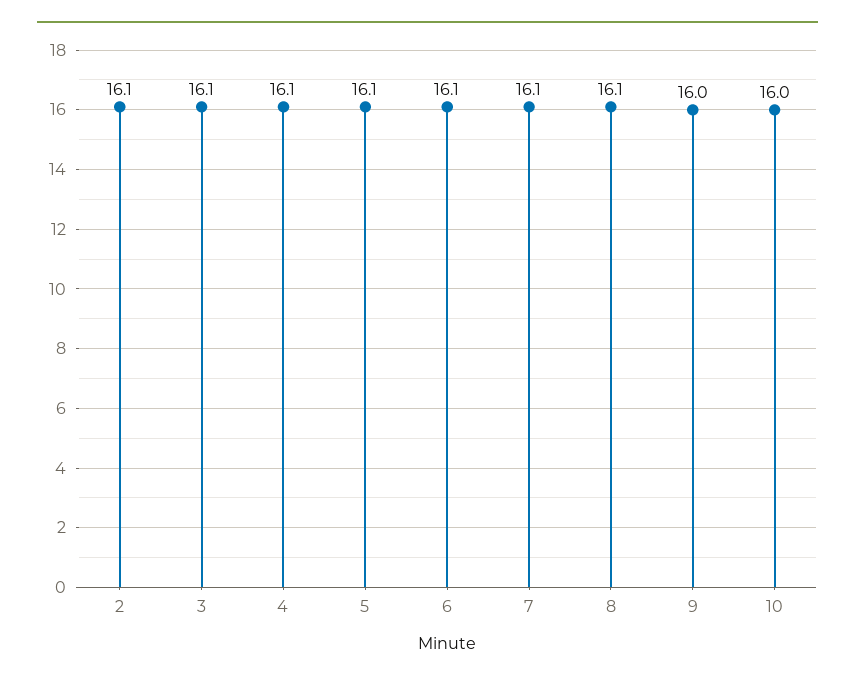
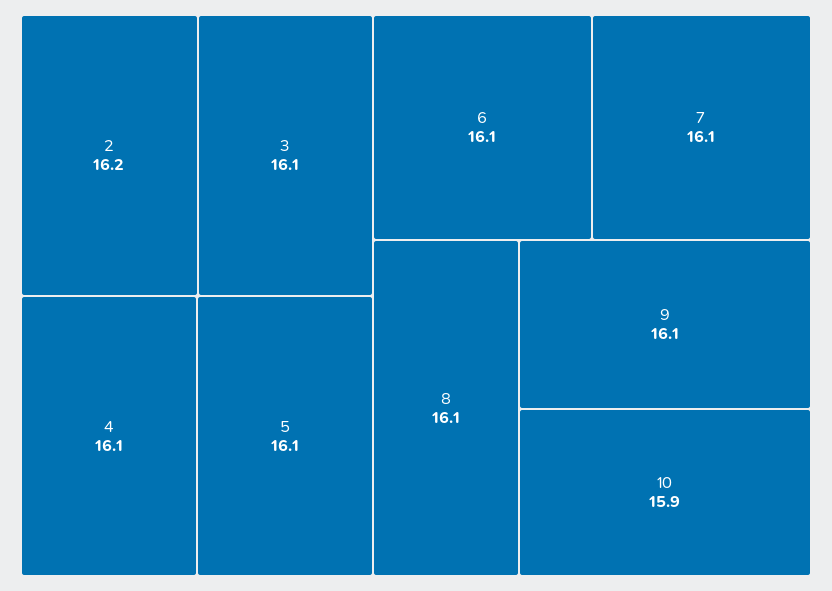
2: 16.1 -> 16.2
9: 16 -> 16.1
10: 16 -> 15.9

